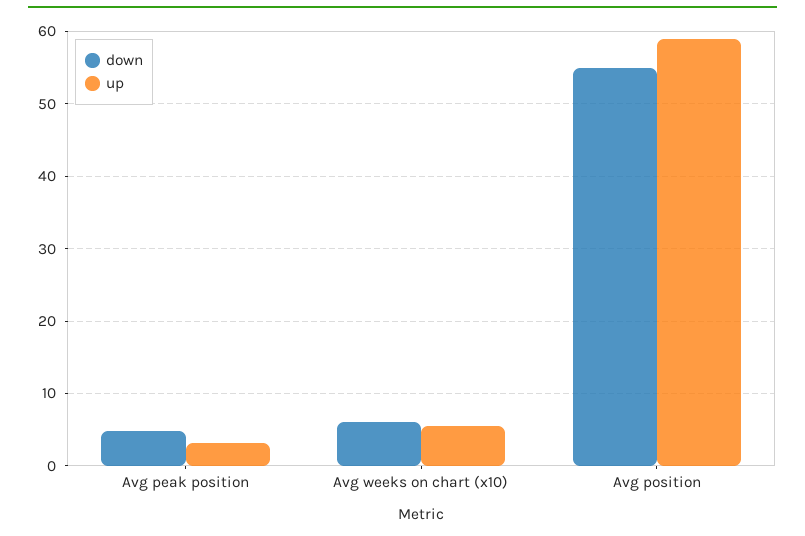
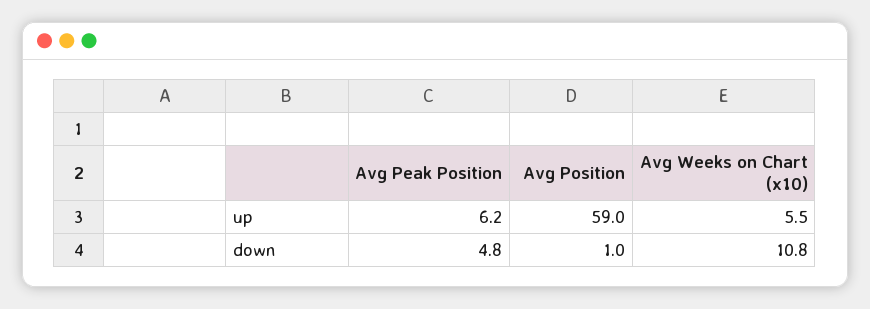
up, Avg peak position: 3 -> 6.2
down, Avg weeks on chart (x10): 6 -> 10.8
down, Avg position: 55 -> 1

